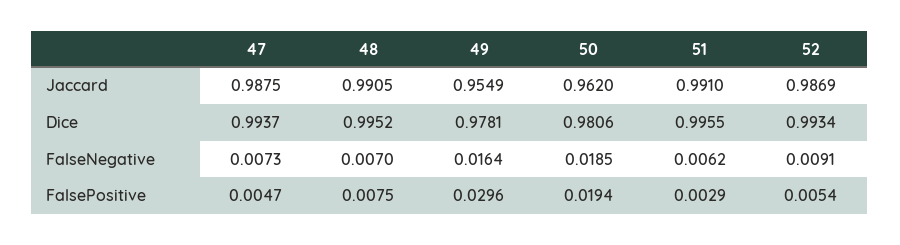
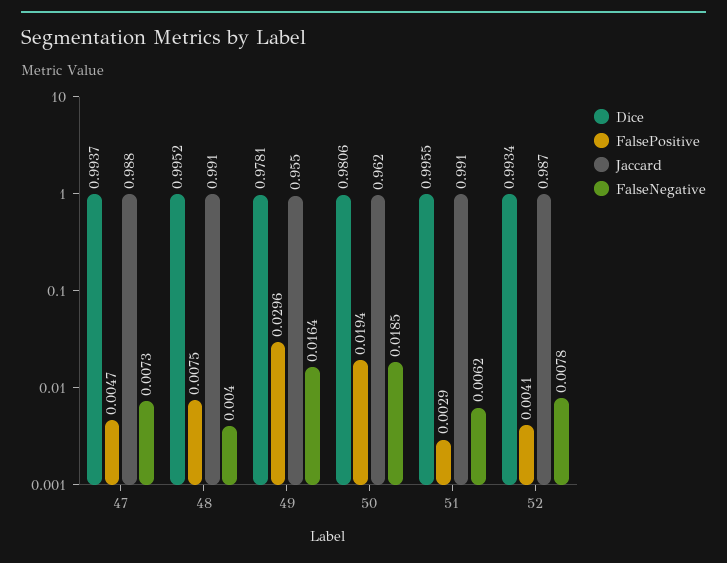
FalseNegative, 48: 0.007 -> 0.004
FalseNegative, 52: 0.0091 -> 0.0078
FalsePositive, 52: 0.0054 -> 0.0041

